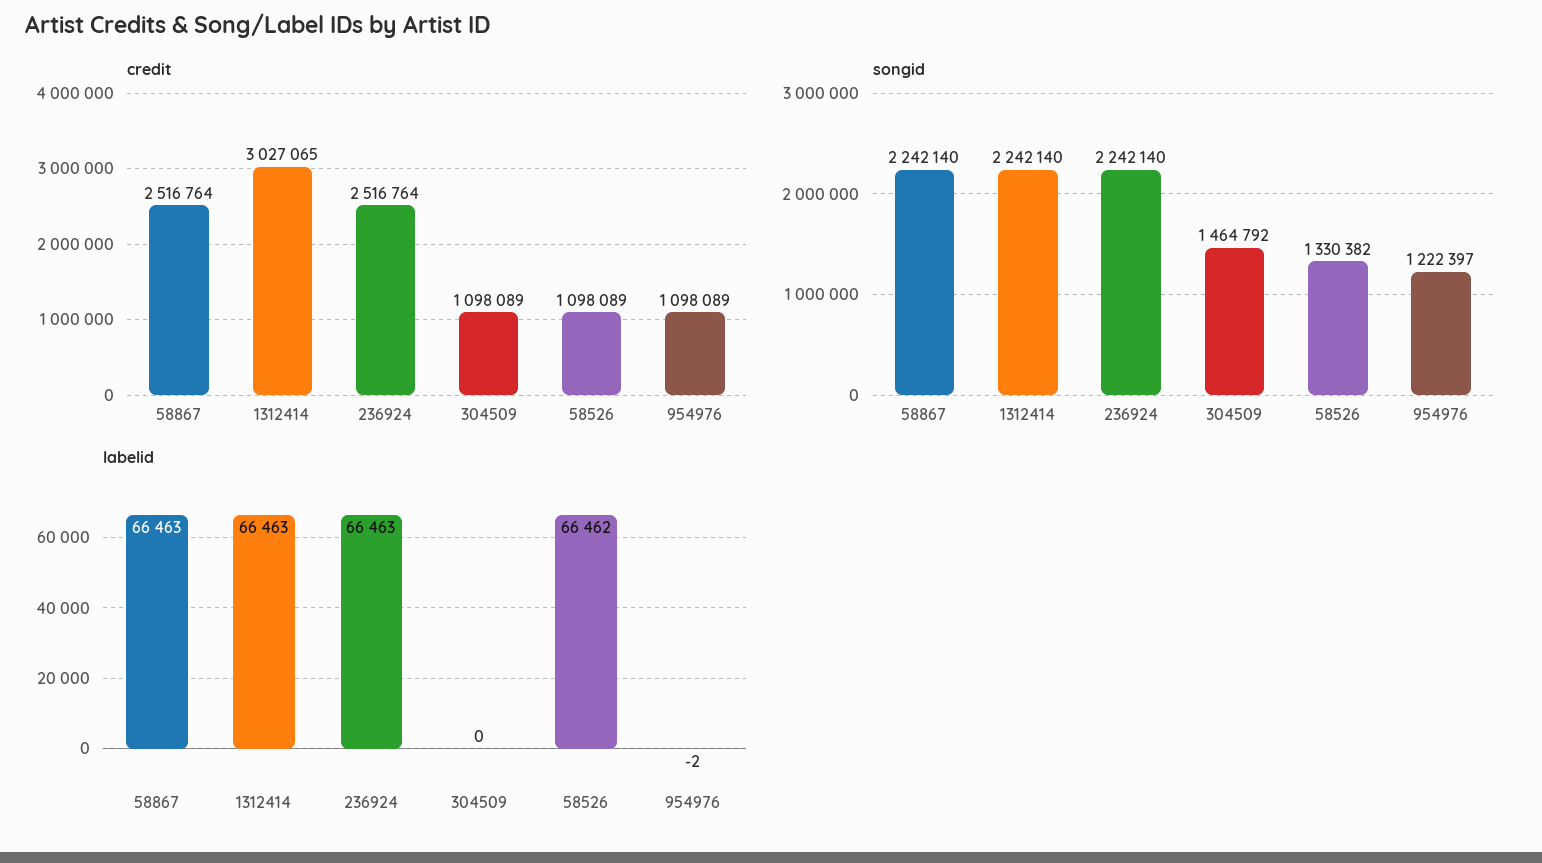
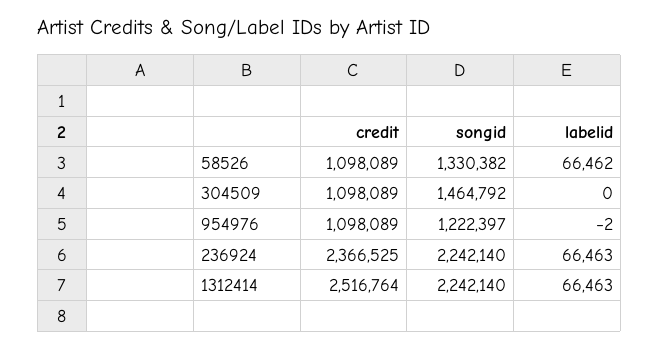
credit, 58867: 2516764 -> none
credit, 1312414: 3027065 -> 2516764
credit, 236924: 2516764 -> 2366525
songid, 58867: 2242140 -> none
labelid, 58867: 66463 -> none

